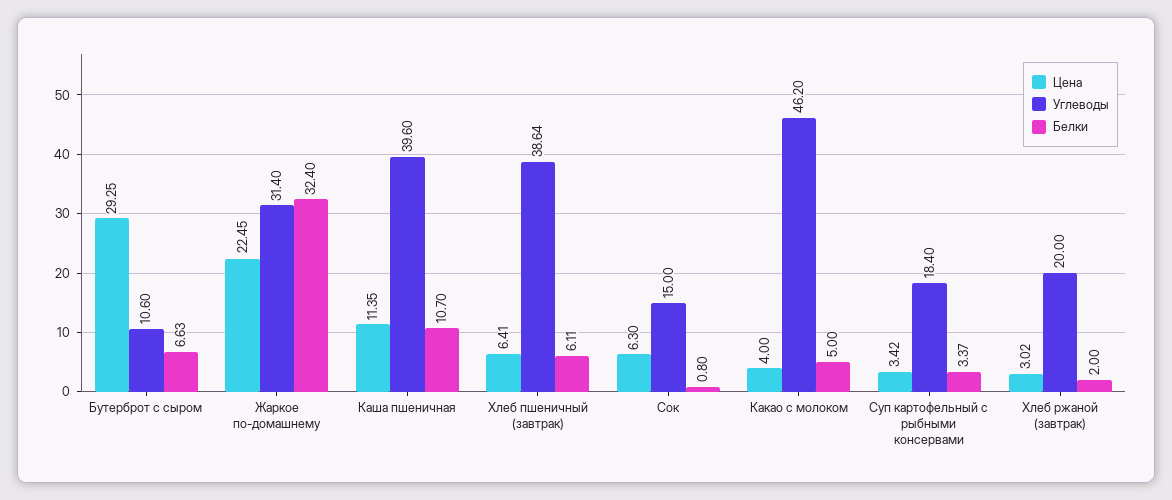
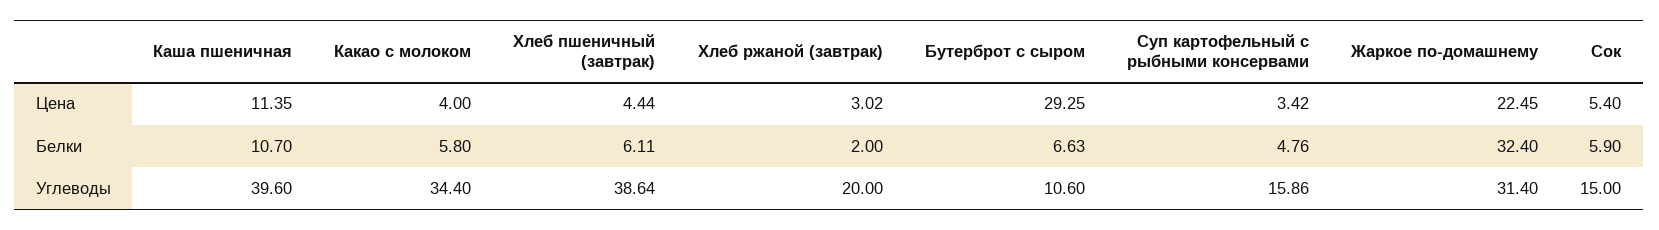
Цена, Хлеб пшеничный (завтрак): 6.41 -> 4.44
Цена, Сок: 6.3 -> 5.4
Белки, Сок: 0.8 -> 5.9
Углеводы, Какао с молоком: 46.2 -> 34.4
Белки, Какао с молоком: 5 -> 5.8
Углеводы, Суп картофельный с рыбными консервами: 18.4 -> 15.86
Белки, Суп картофельный с рыбными консервами: 3.37 -> 4.76

